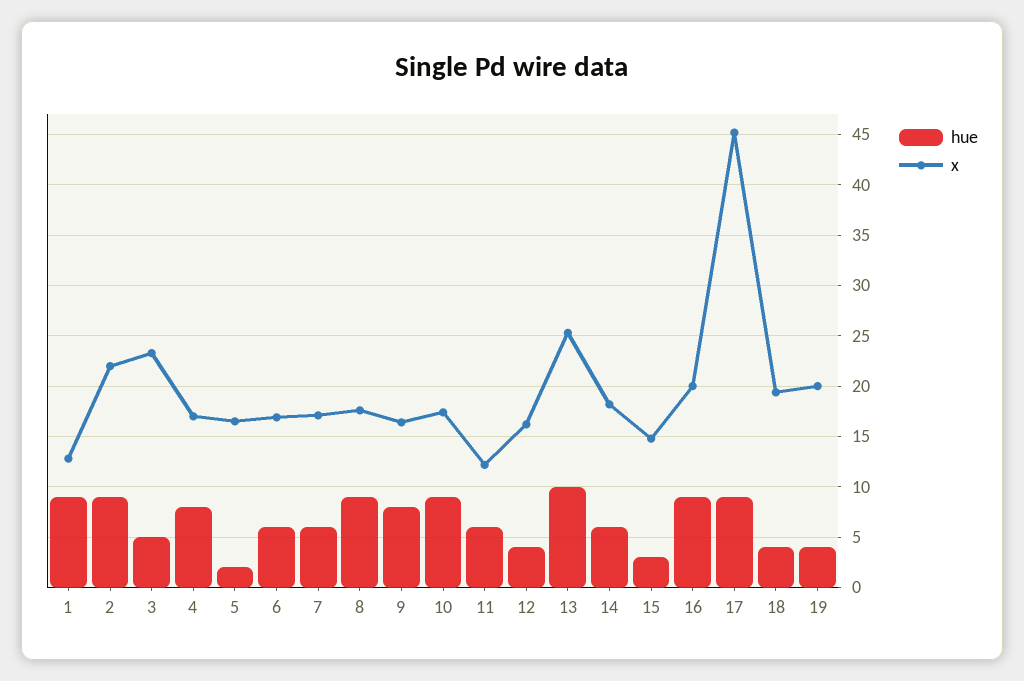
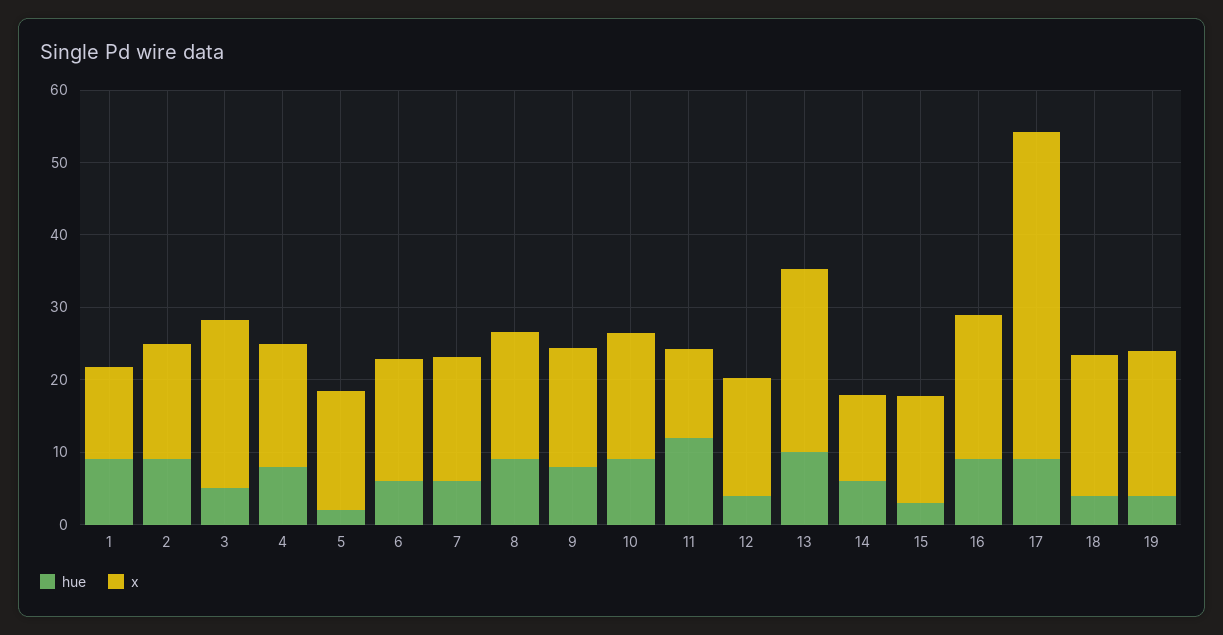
x, 2: 22 -> 16
hue, 11: 6 -> 12
x, 14: 18 -> 12

